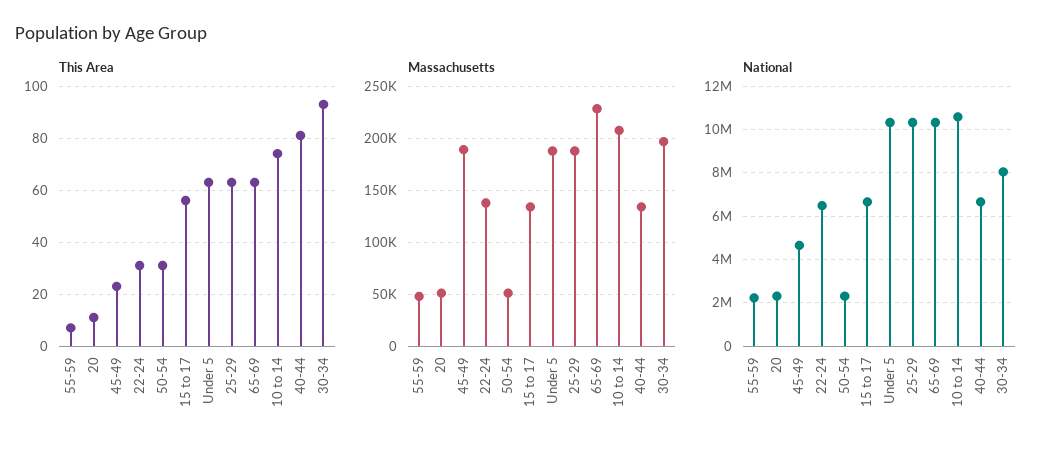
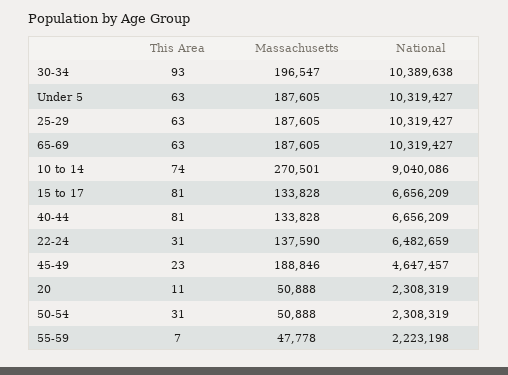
This Area, 15 to 17: 55 -> 81
Massachusetts, 65-69: 230000 -> 187605
Massachusetts, 10 to 14: 210000 -> 270501
National, 10 to 14: 10500000 -> 9040086
National, 30-34: 8000000 -> 10389638

